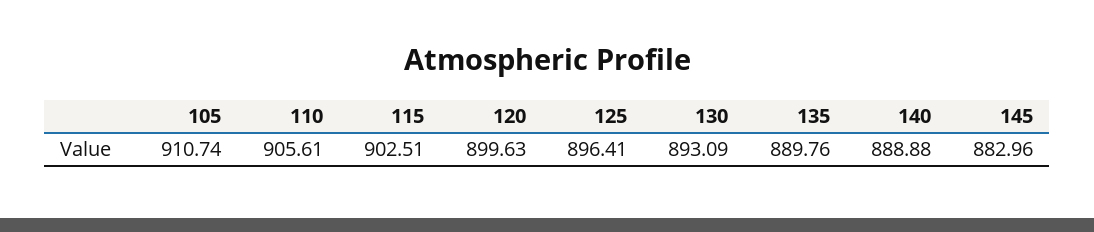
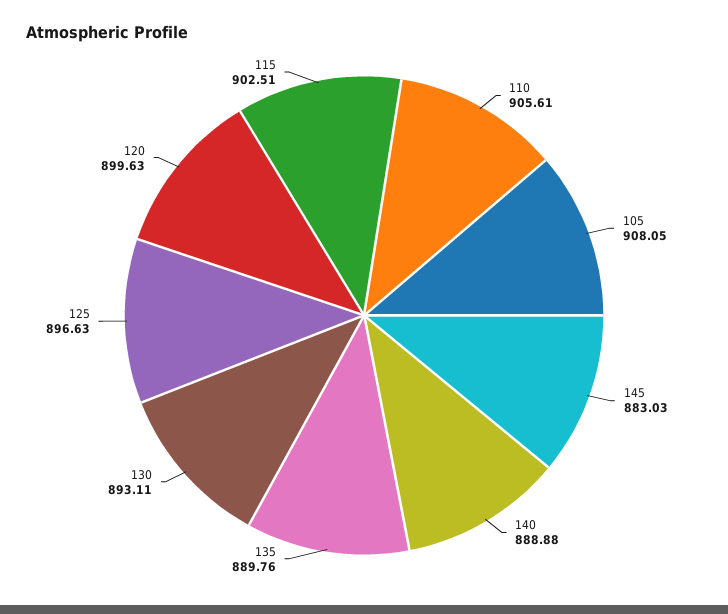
105: 910.74 -> 908.05
125: 896.41 -> 896.63
130: 893.09 -> 893.11
145: 882.96 -> 883.03

